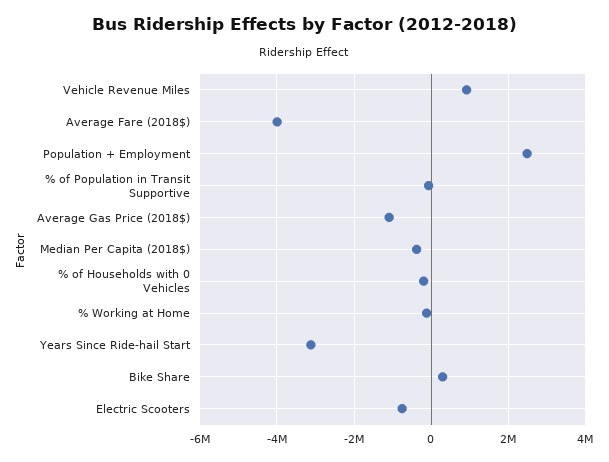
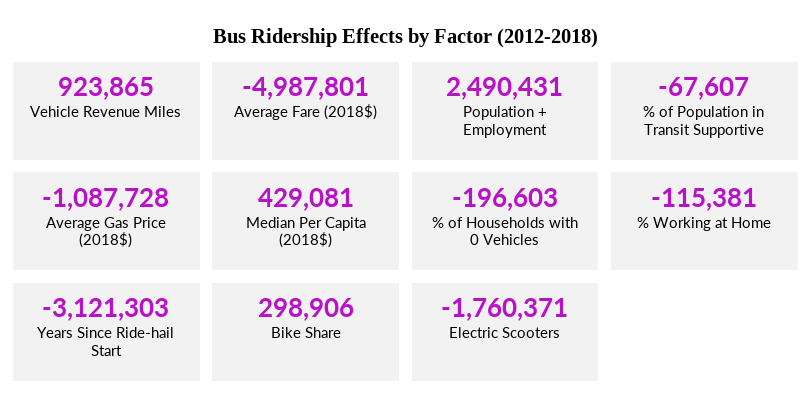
Average Fare (2018$): -4000000 -> -4987801
Median Per Capita (2018$): -400000 -> 429081
Electric Scooters: -800000 -> -1760371

